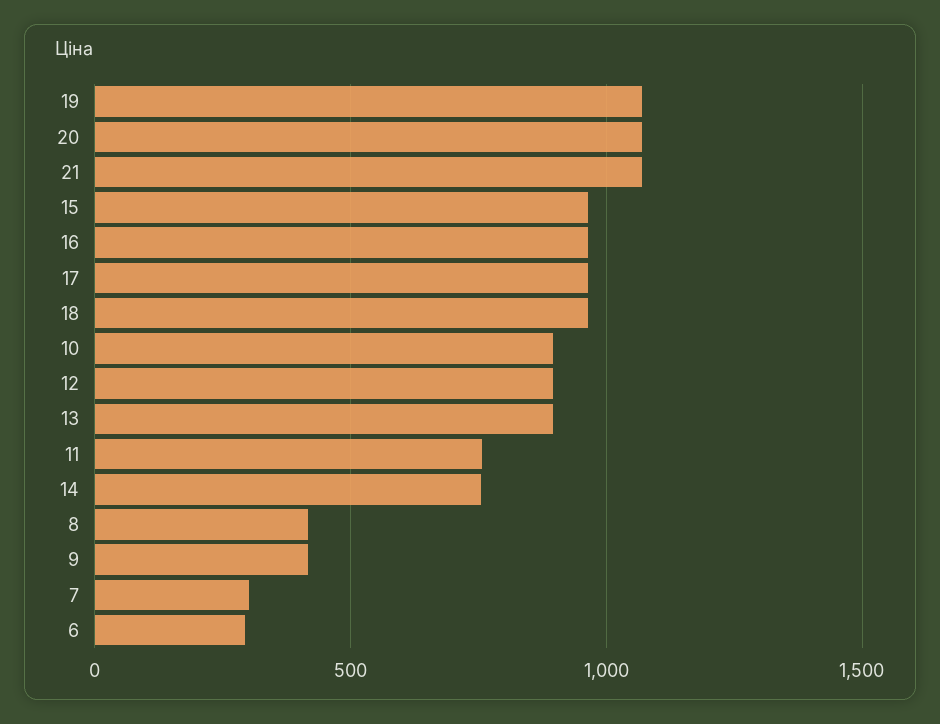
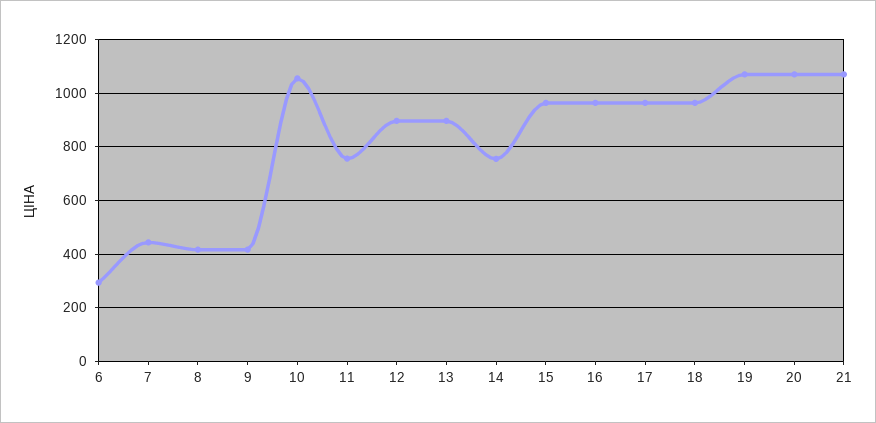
10: 900 -> 1050
7: 300 -> 450

